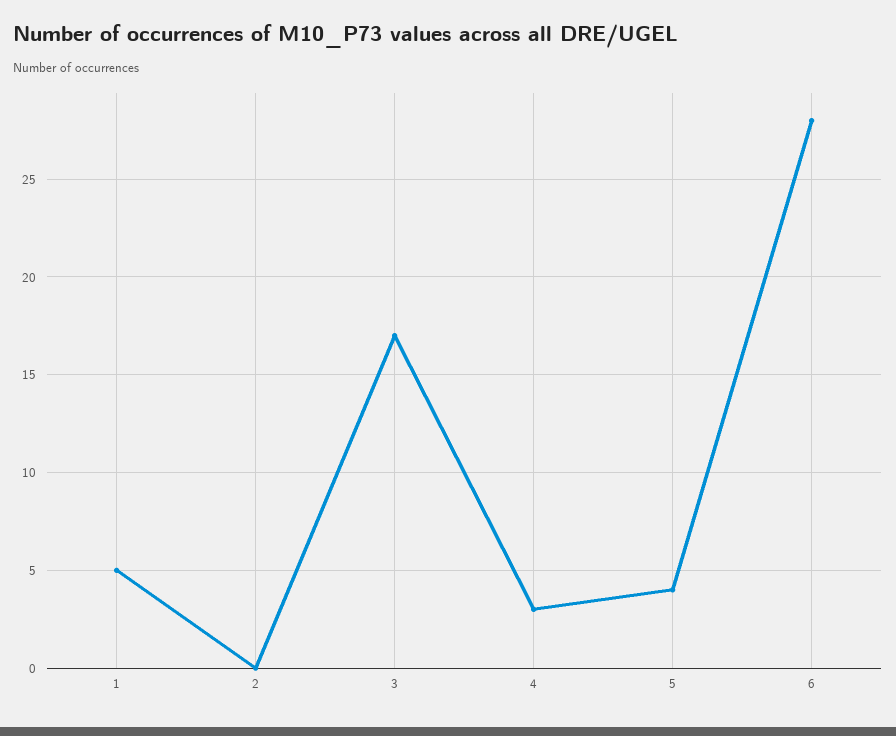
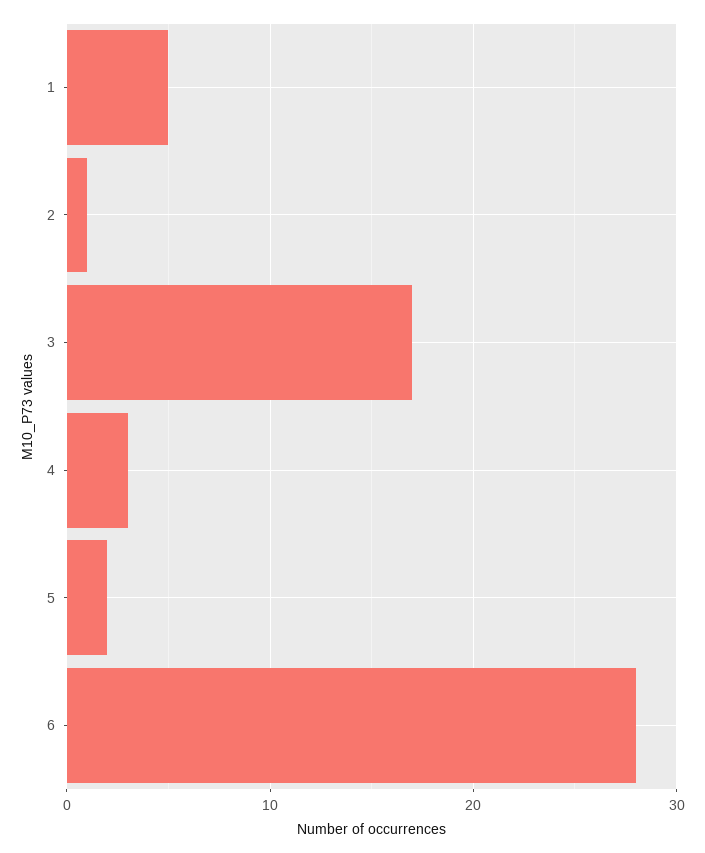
2: 0 -> 1
5: 4 -> 2

